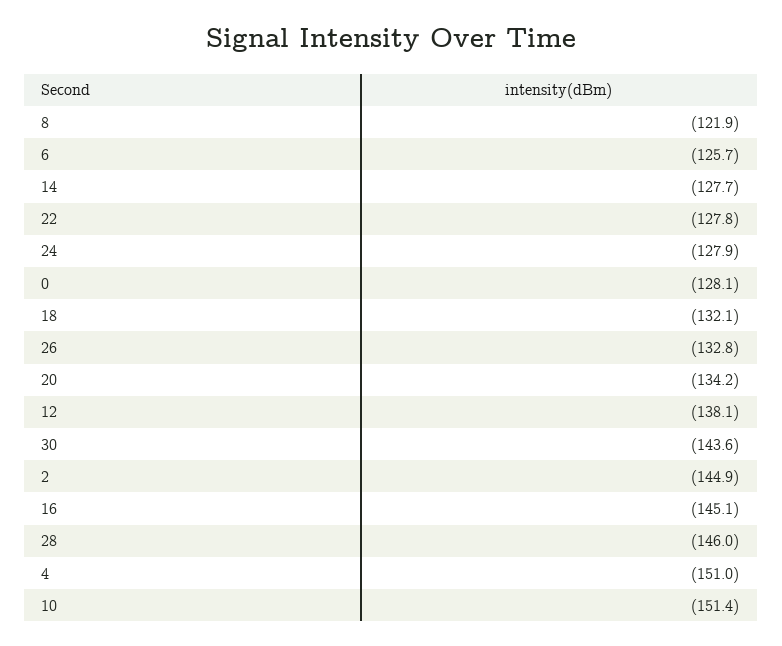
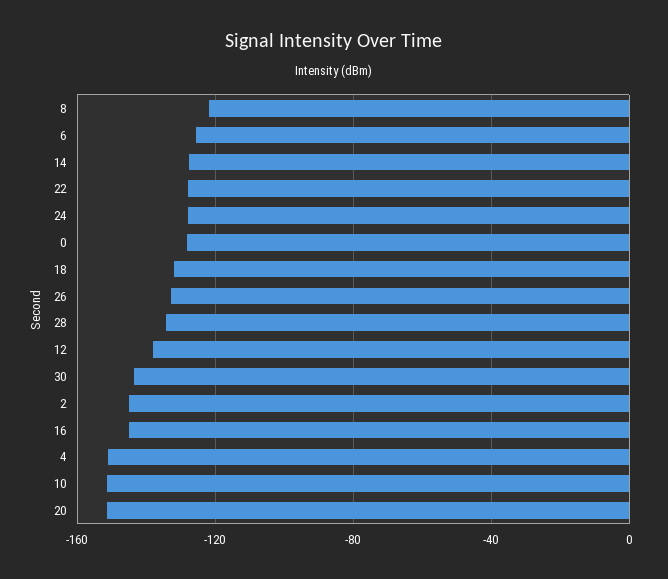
20: -134.2 -> -150
28: -146 -> -135

